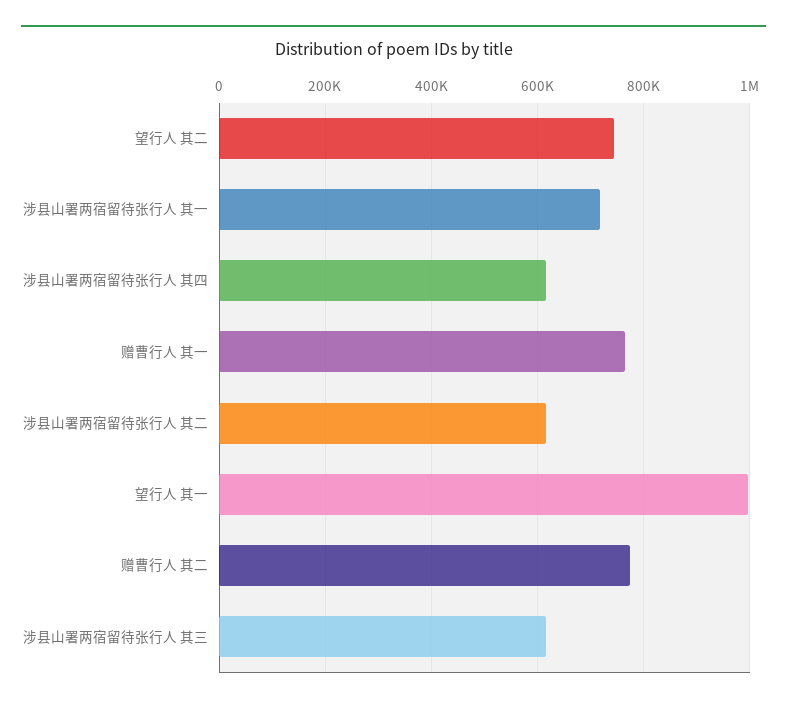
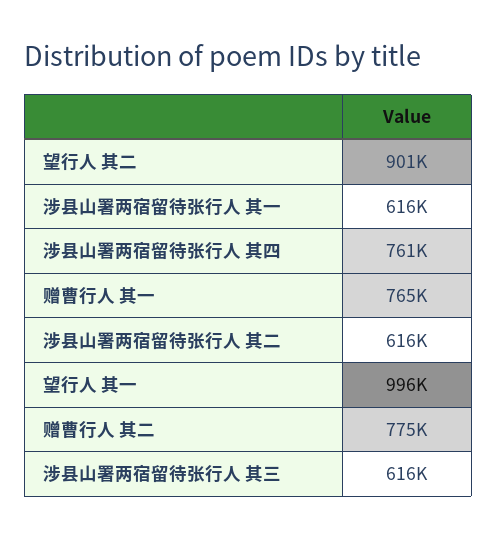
望行人 其二: 740000 -> 901000
涉县山署两宿留待张行人 其一: 720000 -> 616000
涉县山署两宿留待张行人 其四: 620000 -> 761000

